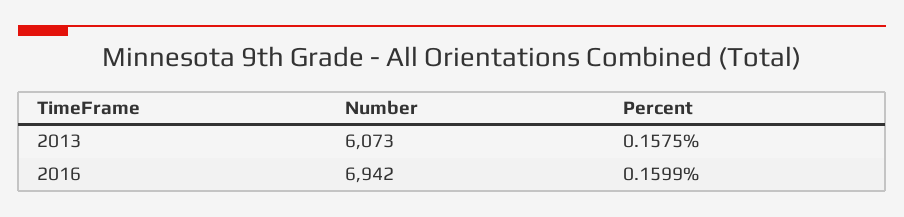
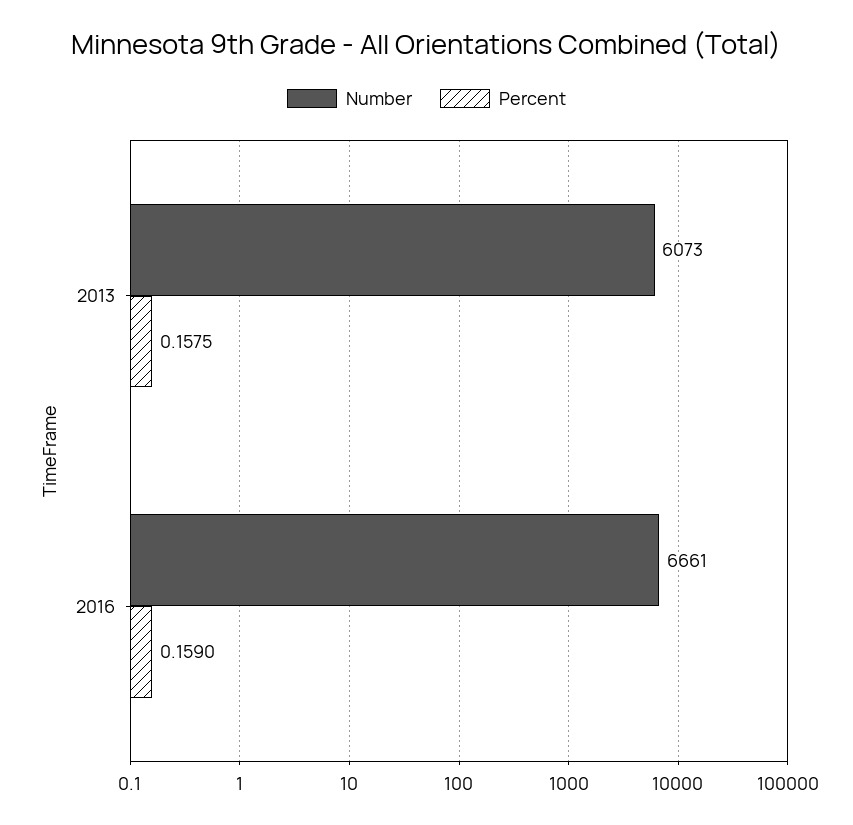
Number, 2016: 6942 -> 6661
Percent, 2016: 0.1599 -> 0.159

